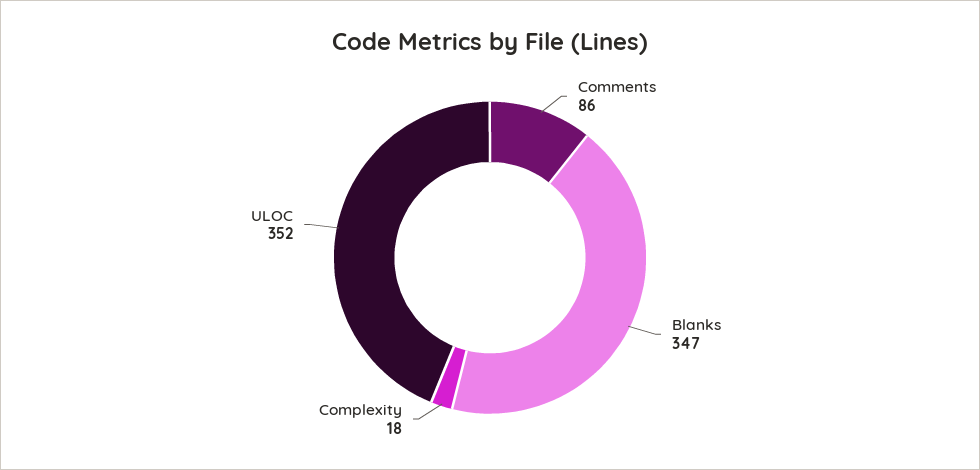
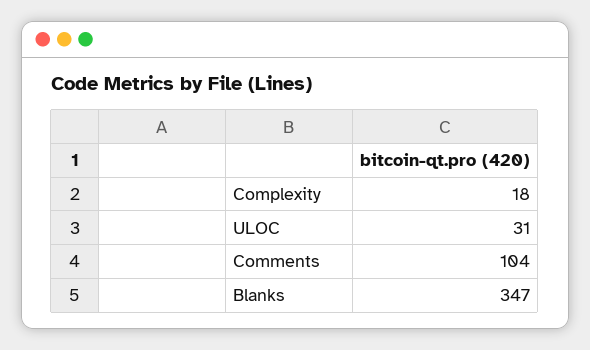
Comments: 86 -> 104
ULOC: 352 -> 31

